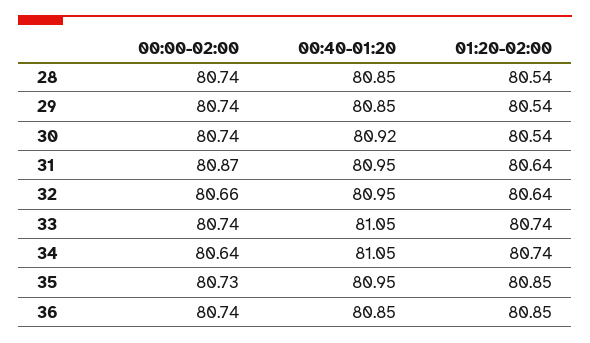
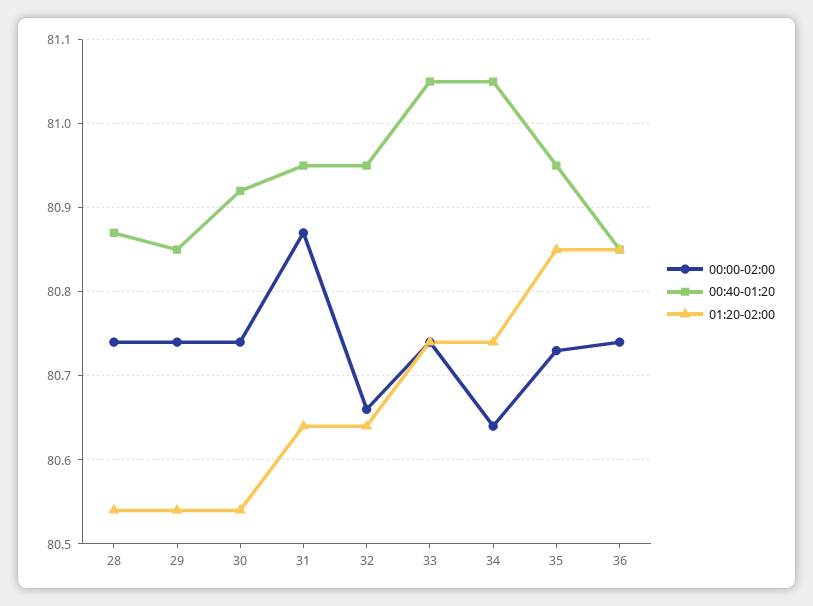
00:40-01:20, 28: 80.85 -> 80.87

